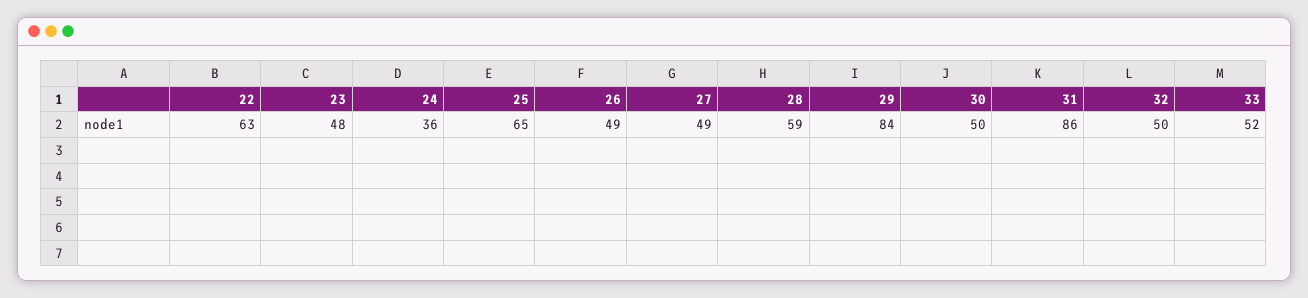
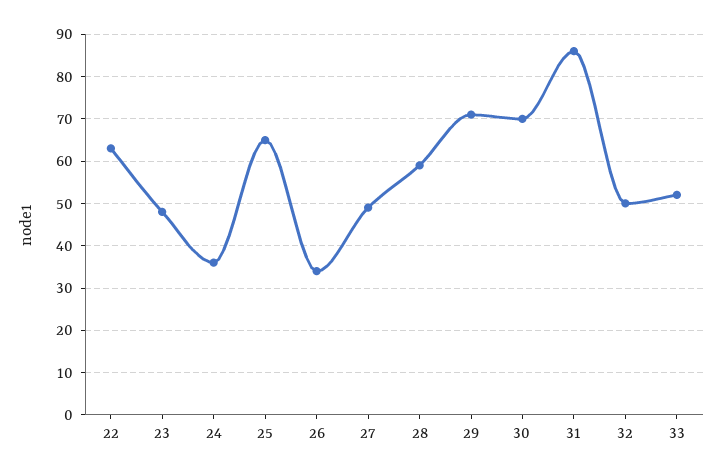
26: 49 -> 35
29: 84 -> 70
30: 50 -> 70

